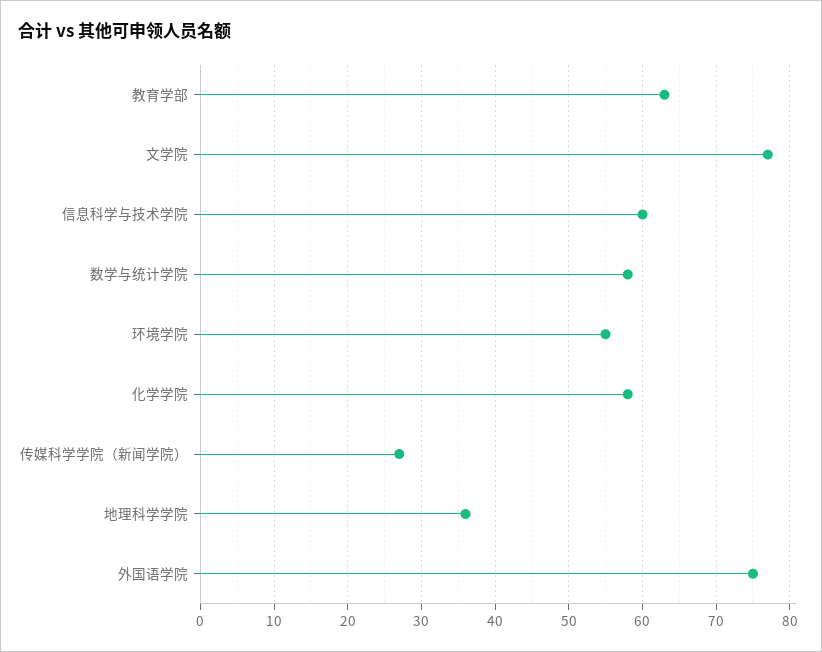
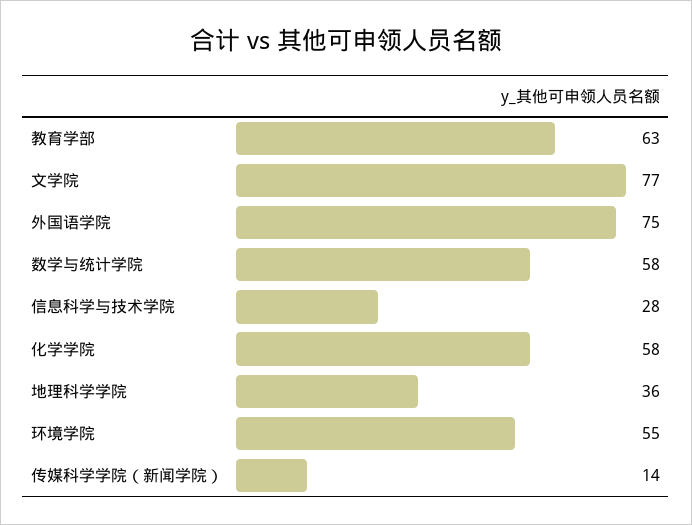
信息科学与技术学院: 60 -> 28
传媒科学学院（新闻学院）: 27 -> 14

